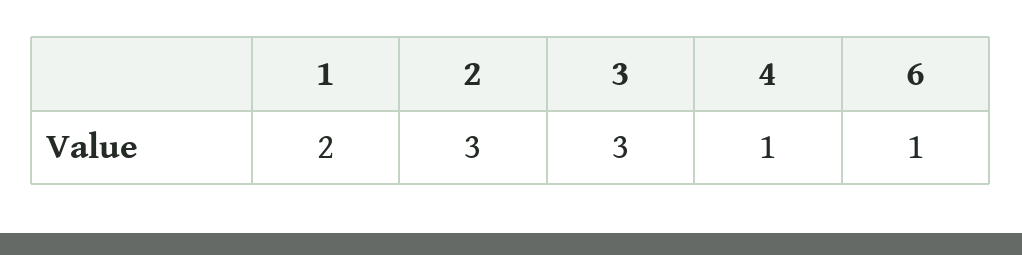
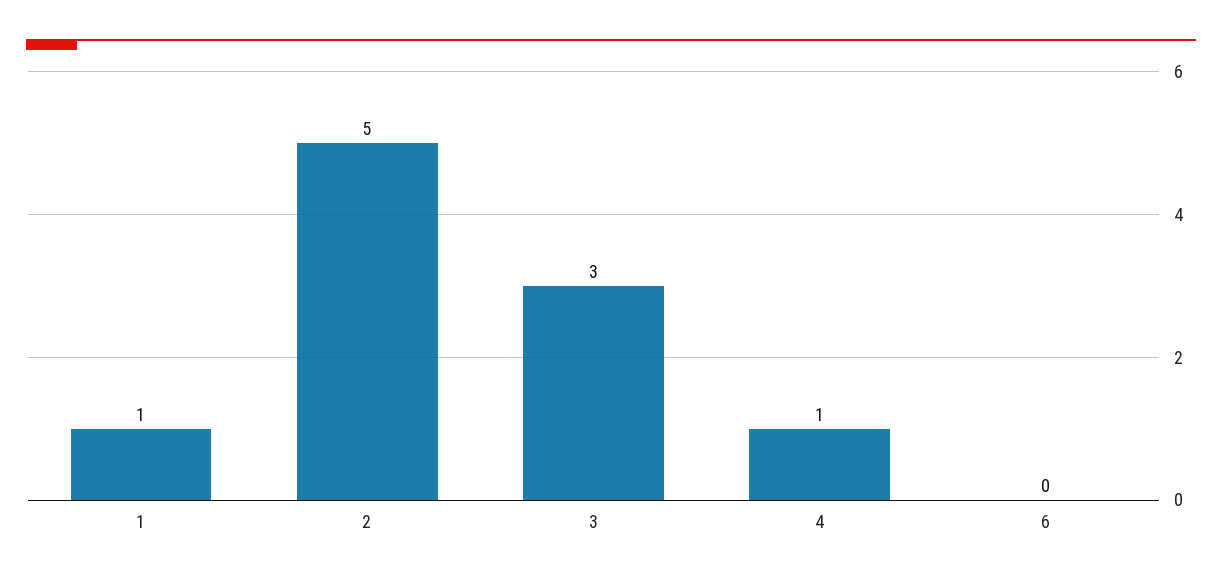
1: 2 -> 1
2: 3 -> 5
6: 1 -> 0

